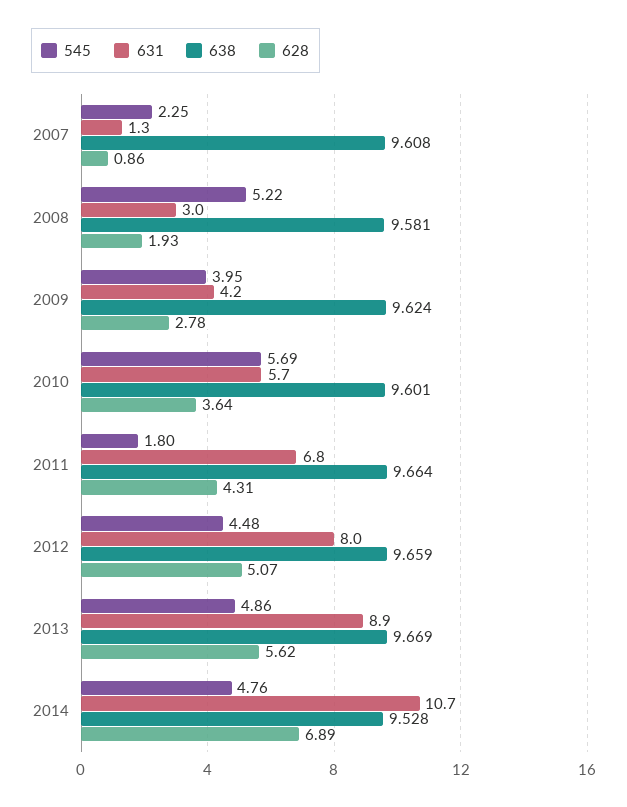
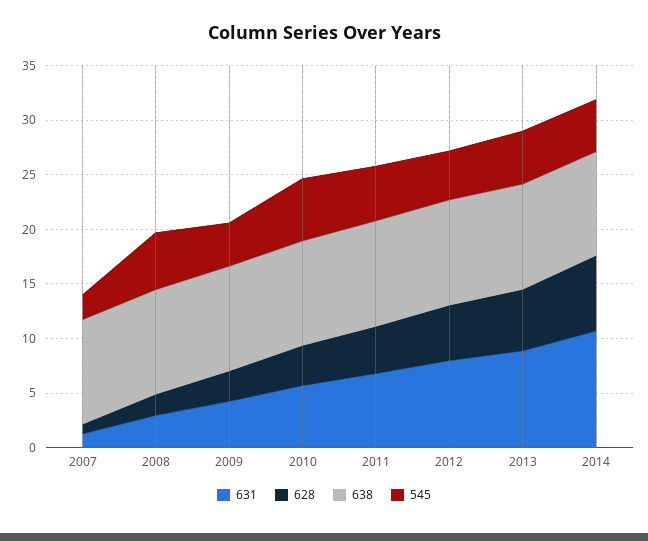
545, 2011: 1.8 -> 5

